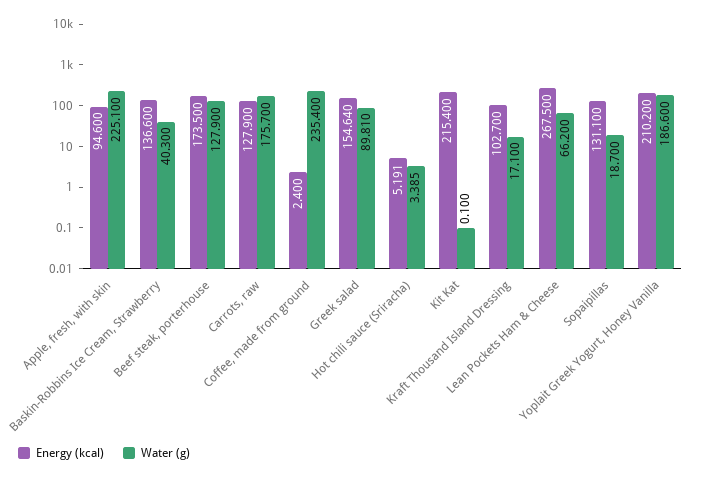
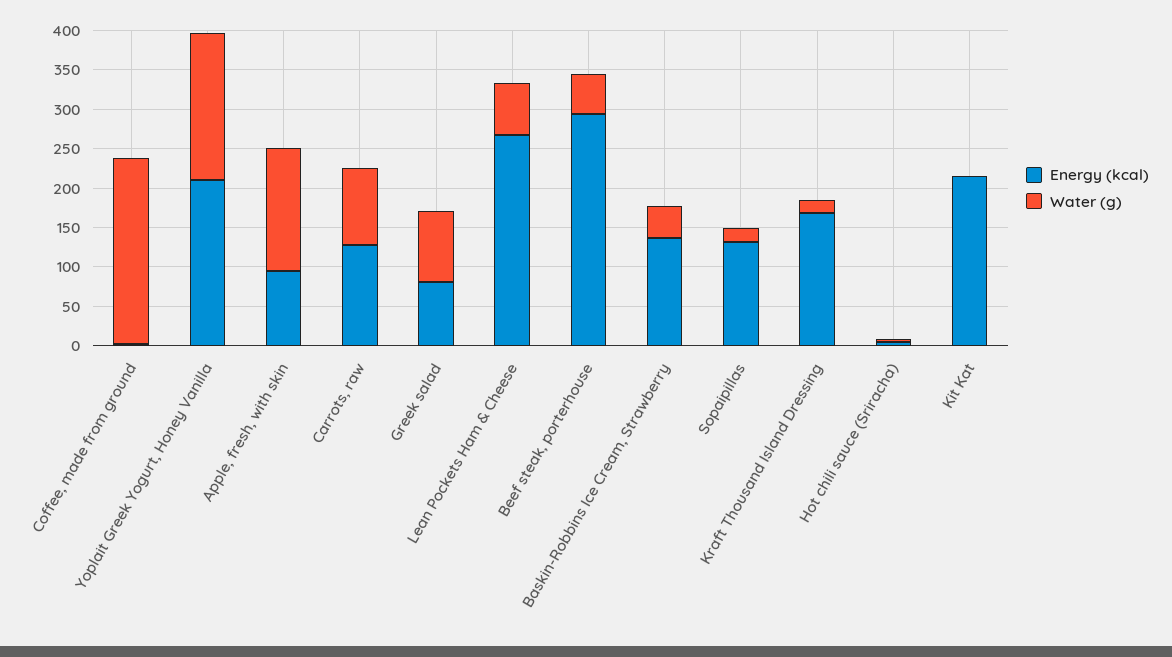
Water (g), Apple, fresh, with skin: 225.1 -> 150
Energy (kcal), Beef steak, porterhouse: 173.5 -> 300
Water (g), Beef steak, porterhouse: 127.9 -> 50
Water (g), Carrots, raw: 175.7 -> 100
Energy (kcal), Greek salad: 154.64 -> 75
Energy (kcal), Kraft Thousand Island Dressing: 102.7 -> 175

